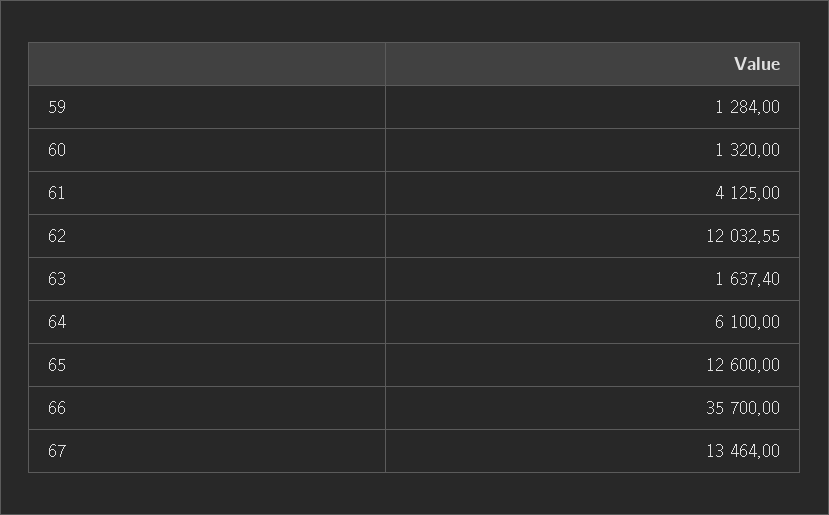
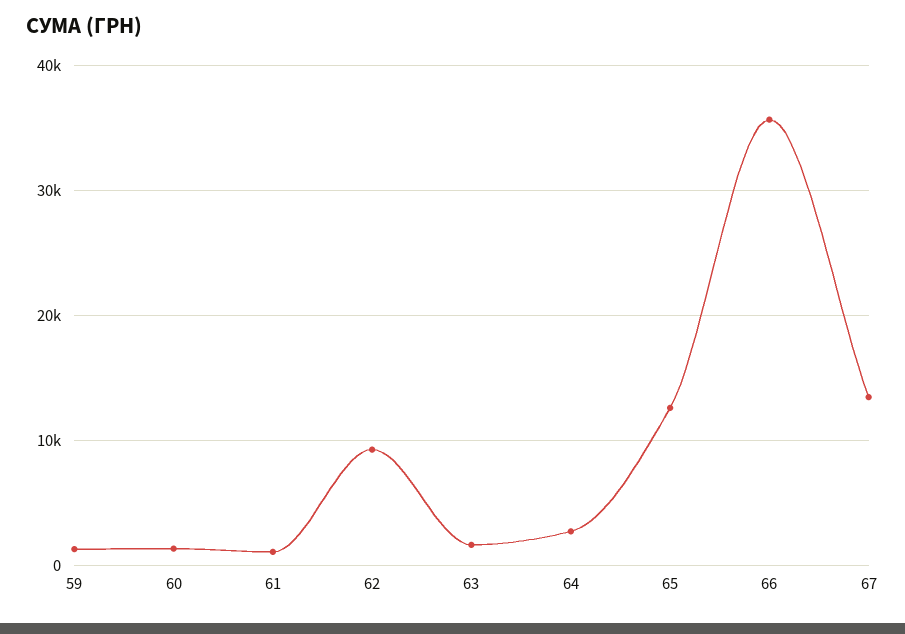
61: 4125 -> 1000
62: 12032.55 -> 9000
64: 6100 -> 3000

